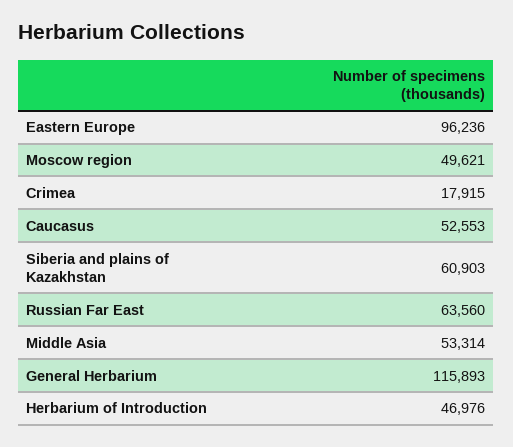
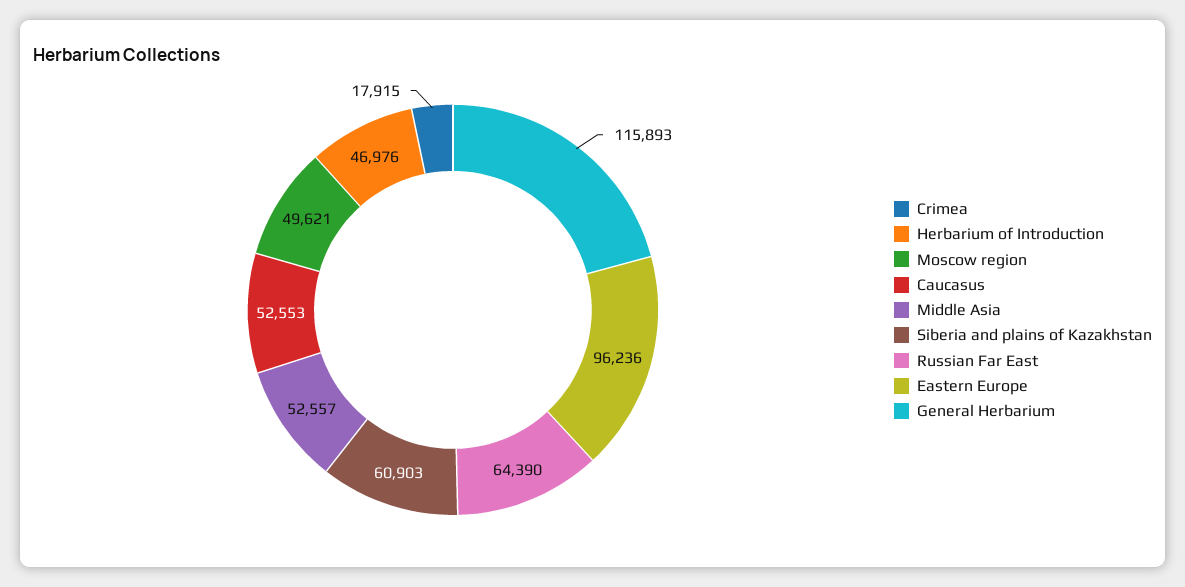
Russian Far East: 63560 -> 64390
Middle Asia: 53314 -> 52557

